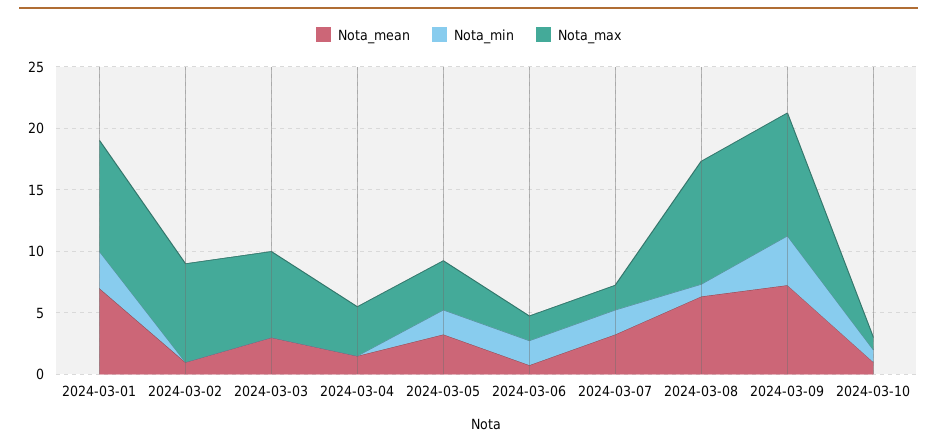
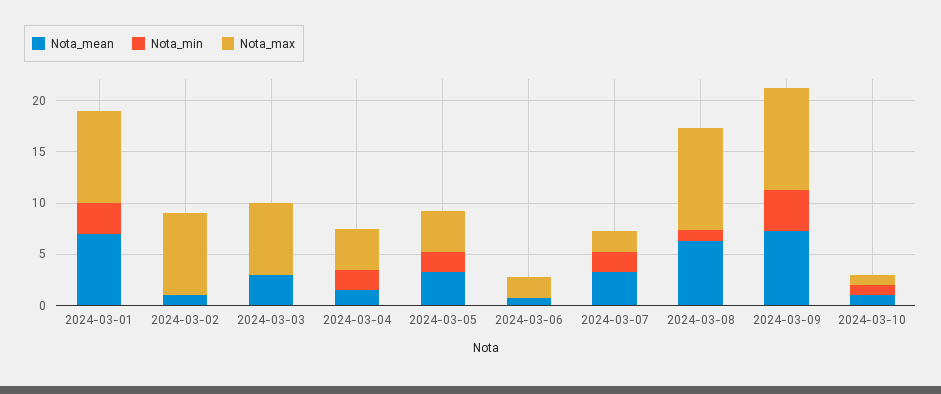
Nota_min, 2024-03-04: 0 -> 2
Nota_min, 2024-03-06: 2 -> 0

